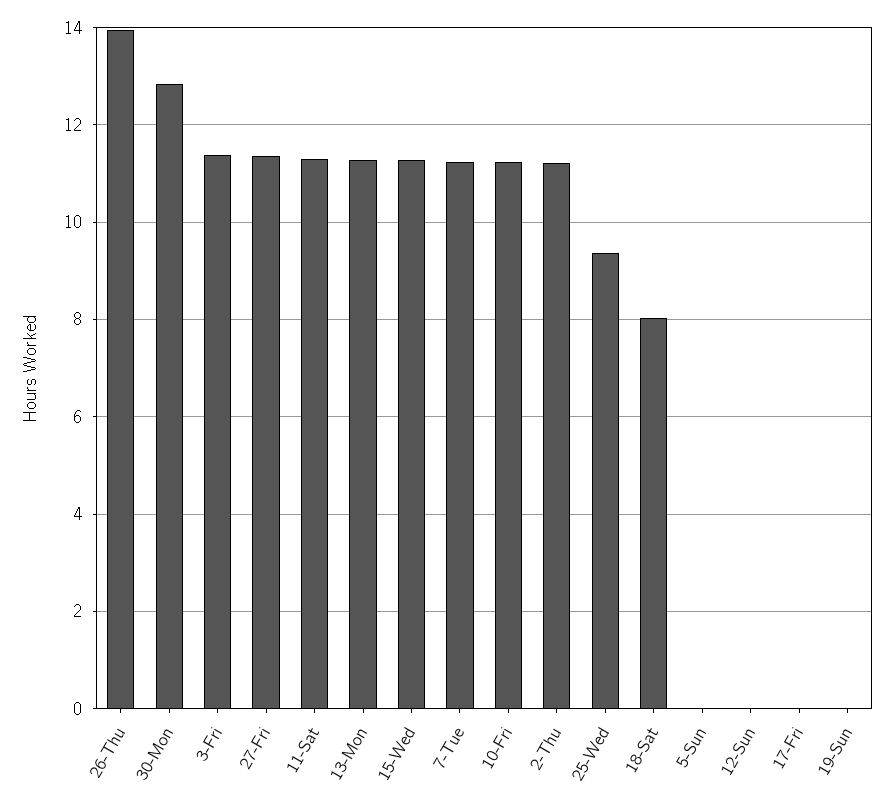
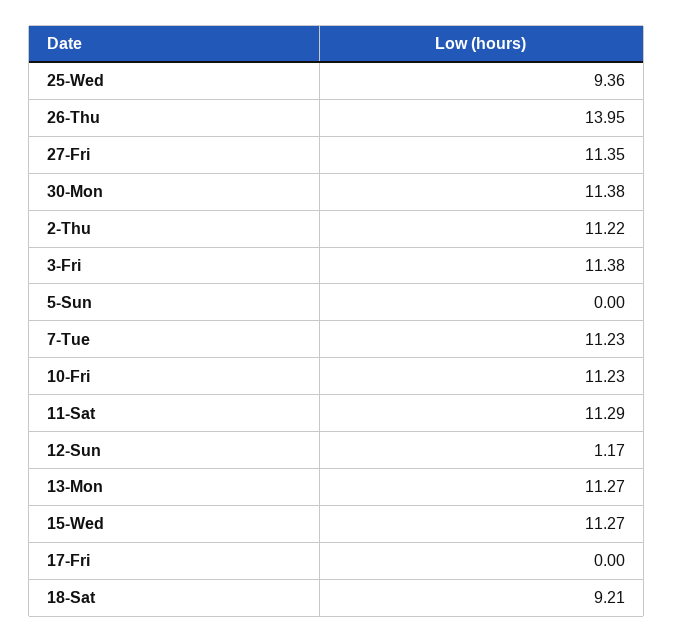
30-Mon: 12.8 -> 11.38
18-Sat: 8 -> 9.21
12-Sun: 0 -> 1.17
19-Sun: 0 -> none

